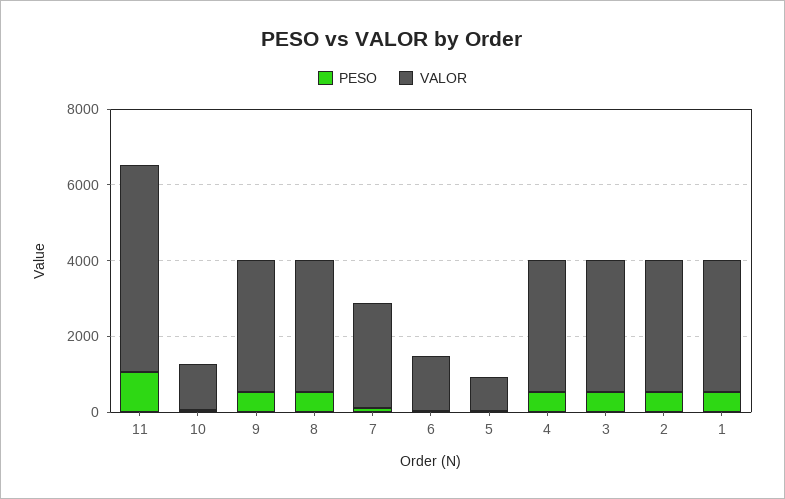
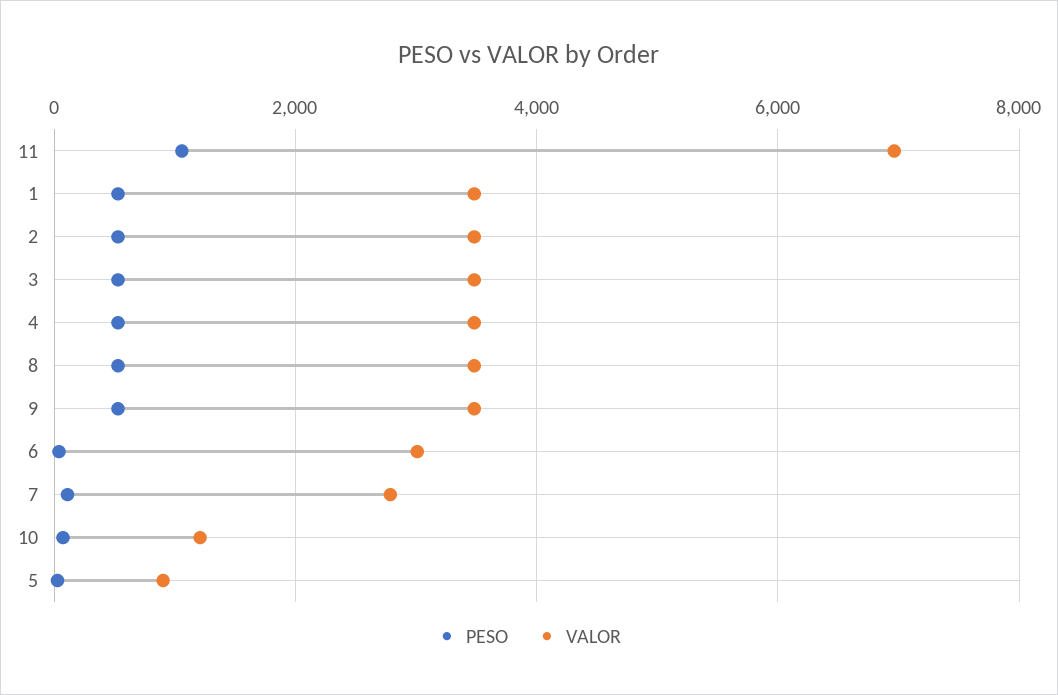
VALOR, 11: 5500 -> 7000
VALOR, 6: 1500 -> 3000

